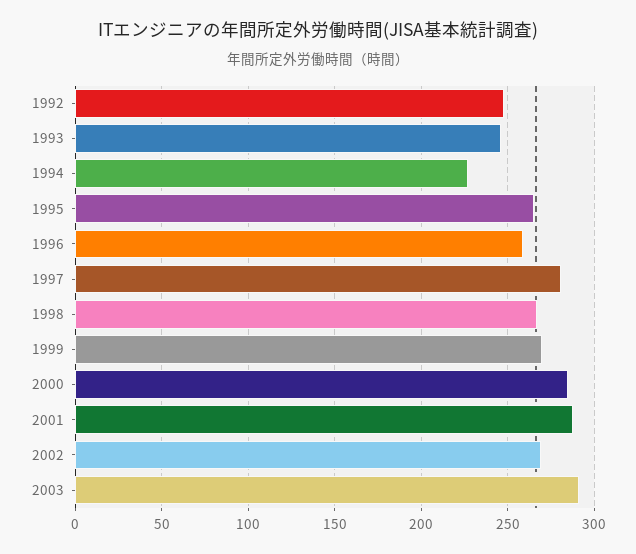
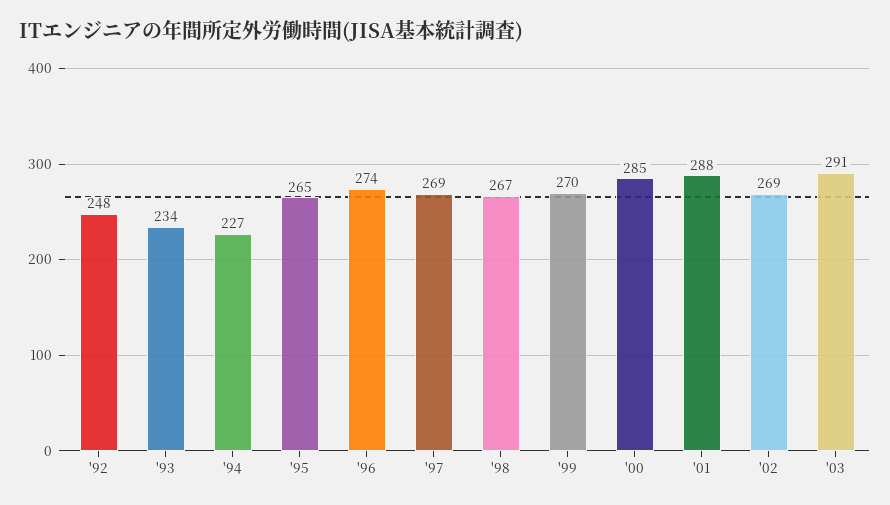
1993: 245 -> 234
1996: 260 -> 274
1997: 280 -> 269

